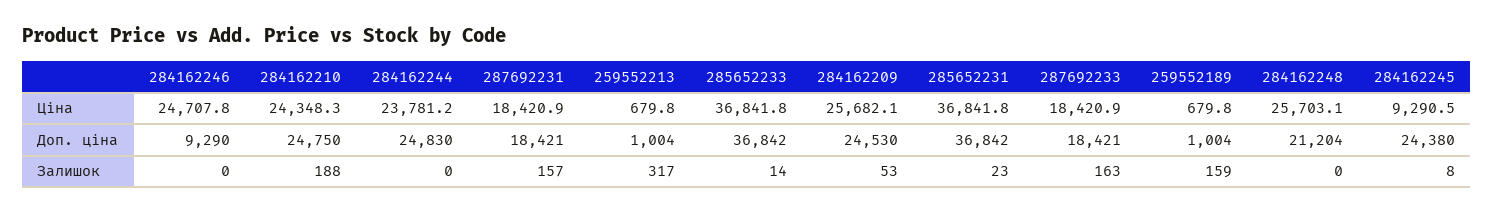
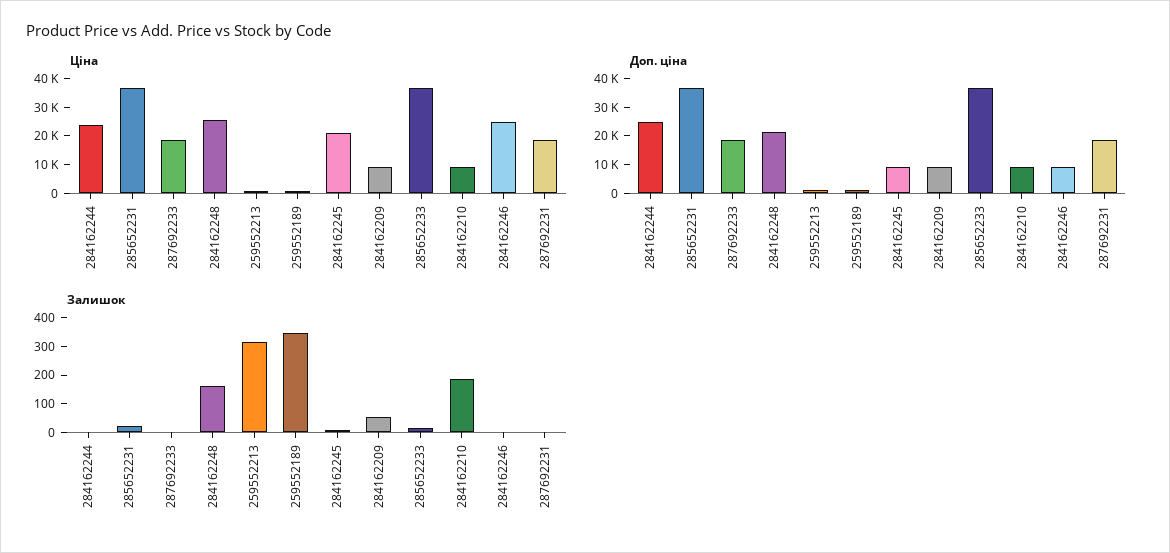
Ціна, 284162210: 24348.3 -> 10000
Ціна, 284162209: 25682.1 -> 10000
Ціна, 284162245: 9290.5 -> 20000
Доп. ціна, 284162210: 24750 -> 10000
Доп. ціна, 284162209: 24530 -> 10000
Доп. ціна, 284162245: 24380 -> 10000
Залишок, 287692231: 157 -> 0
Залишок, 287692233: 163 -> 0
Залишок, 259552189: 159 -> 350
Залишок, 284162248: 0 -> 150

